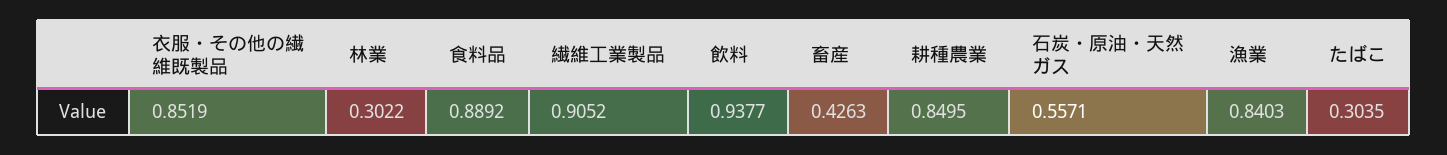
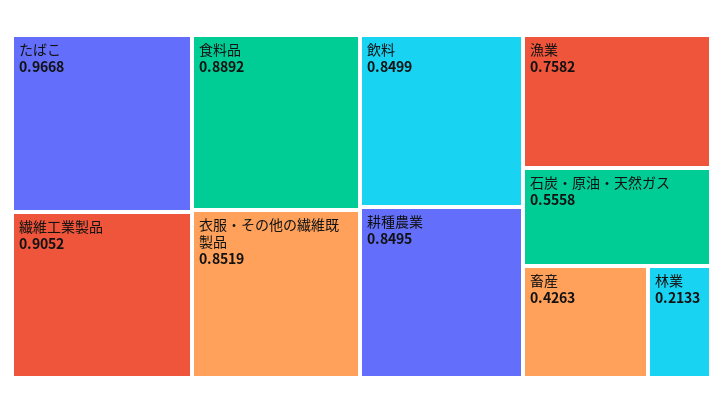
林業: 0.3022 -> 0.2133
飲料: 0.9377 -> 0.8499
石炭・原油・天然ガス: 0.5571 -> 0.5558
漁業: 0.8403 -> 0.7582
たばこ: 0.3035 -> 0.9668

